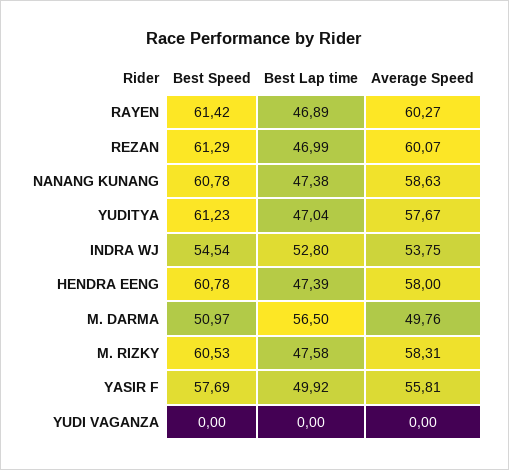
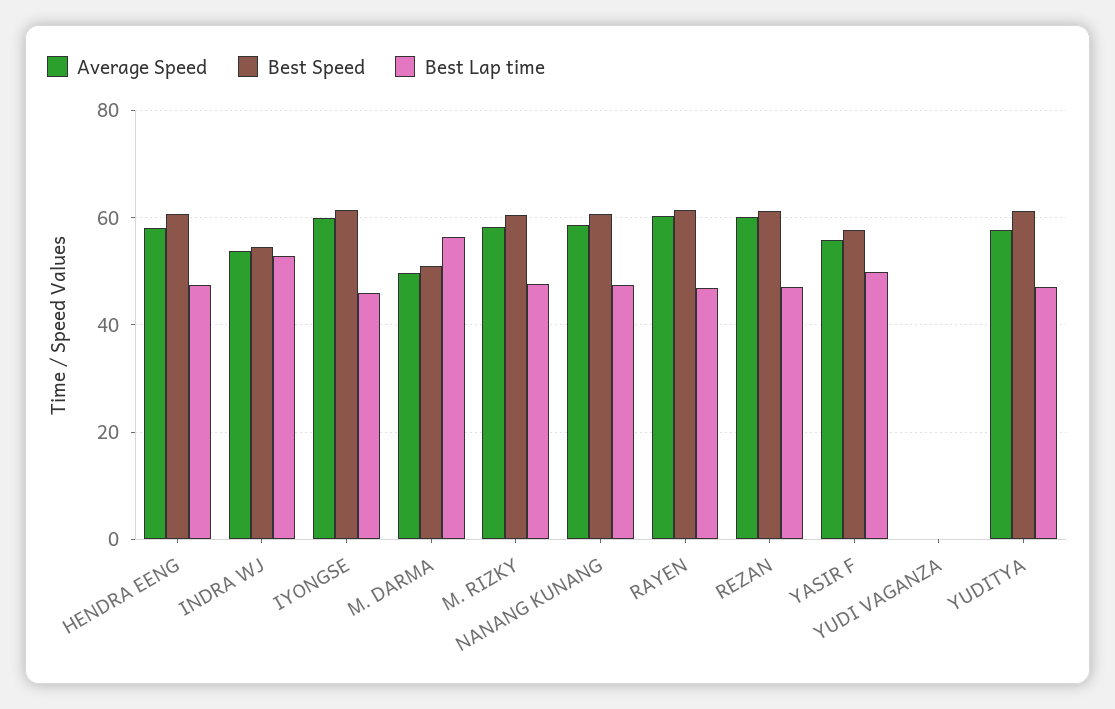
Average Speed, IYONGSE: none -> 60
Best Speed, IYONGSE: none -> 62
Best Lap time, IYONGSE: none -> 46

